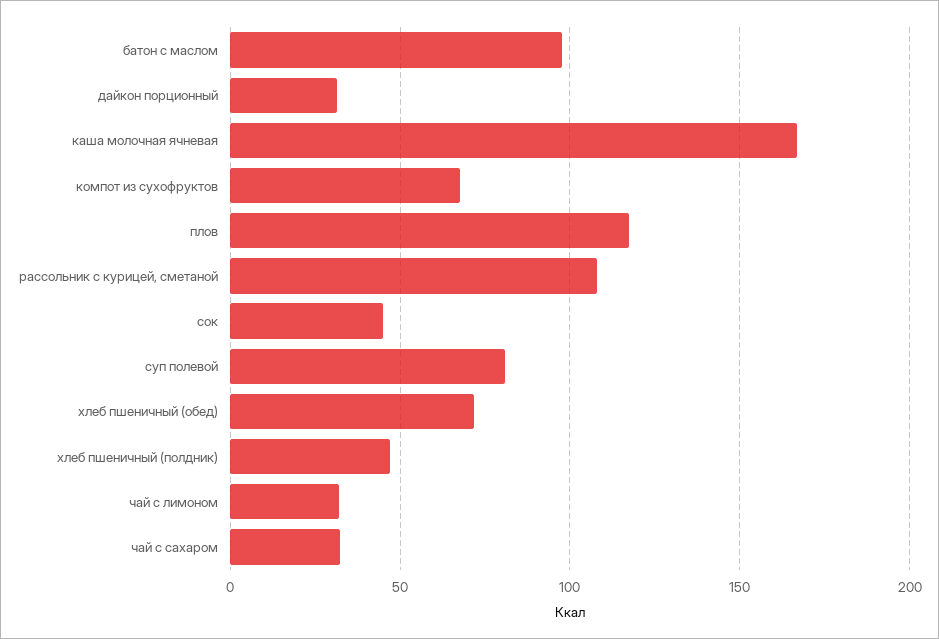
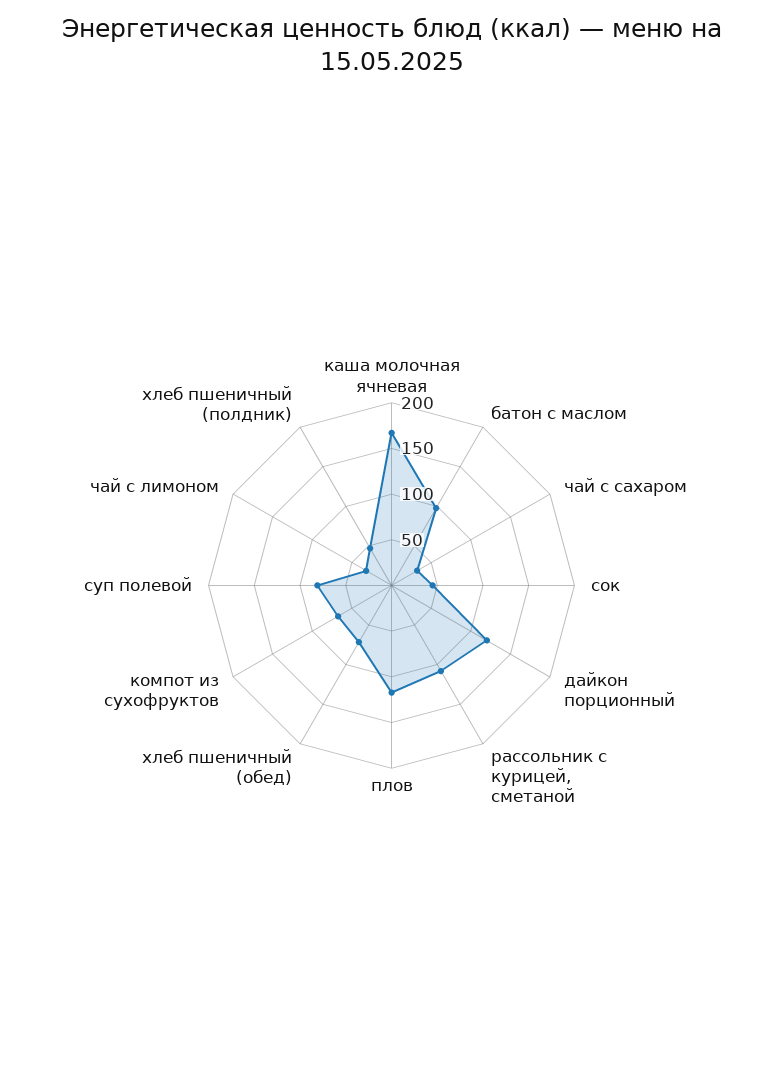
дайкон порционный: 30 -> 120

